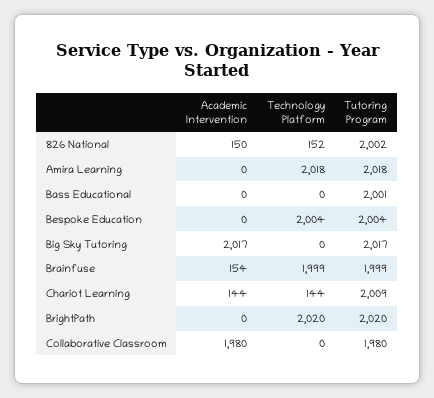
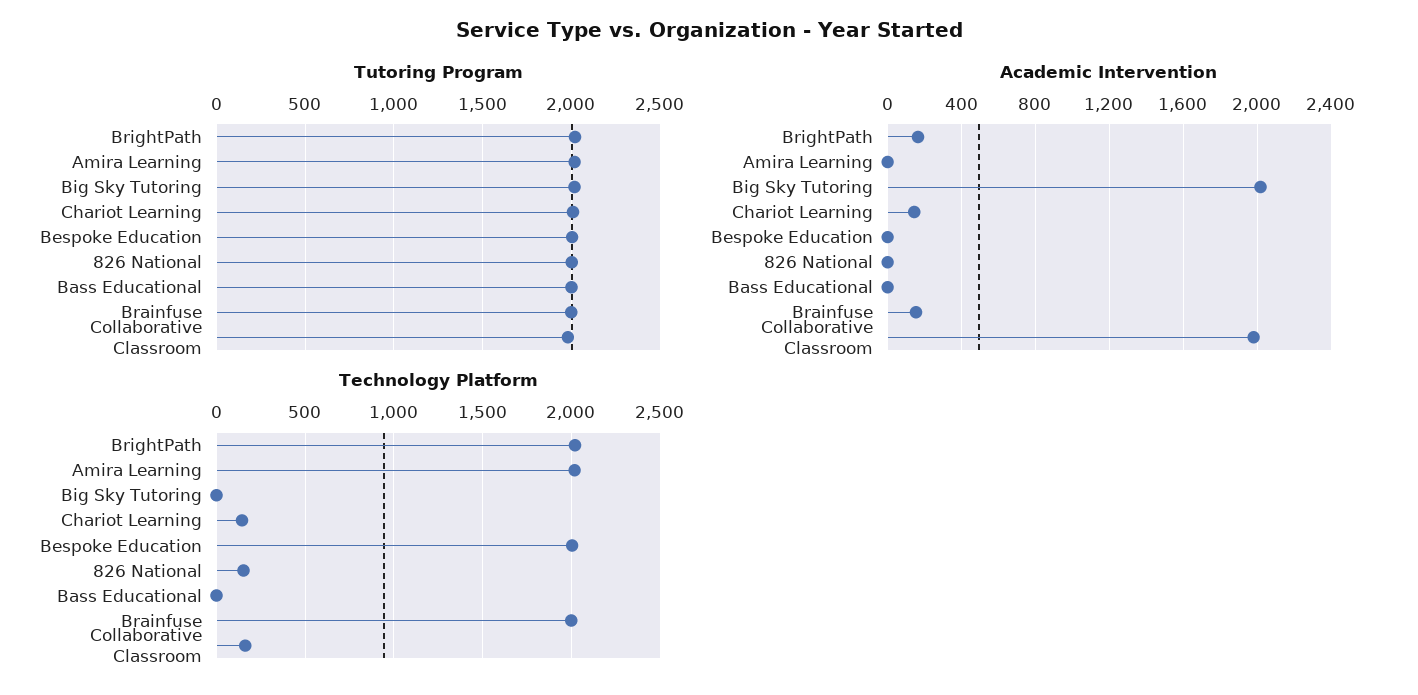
Academic Intervention, 826 National: 150 -> 0
Academic Intervention, BrightPath: 0 -> 150
Technology Platform, Collaborative Classroom: 0 -> 150

